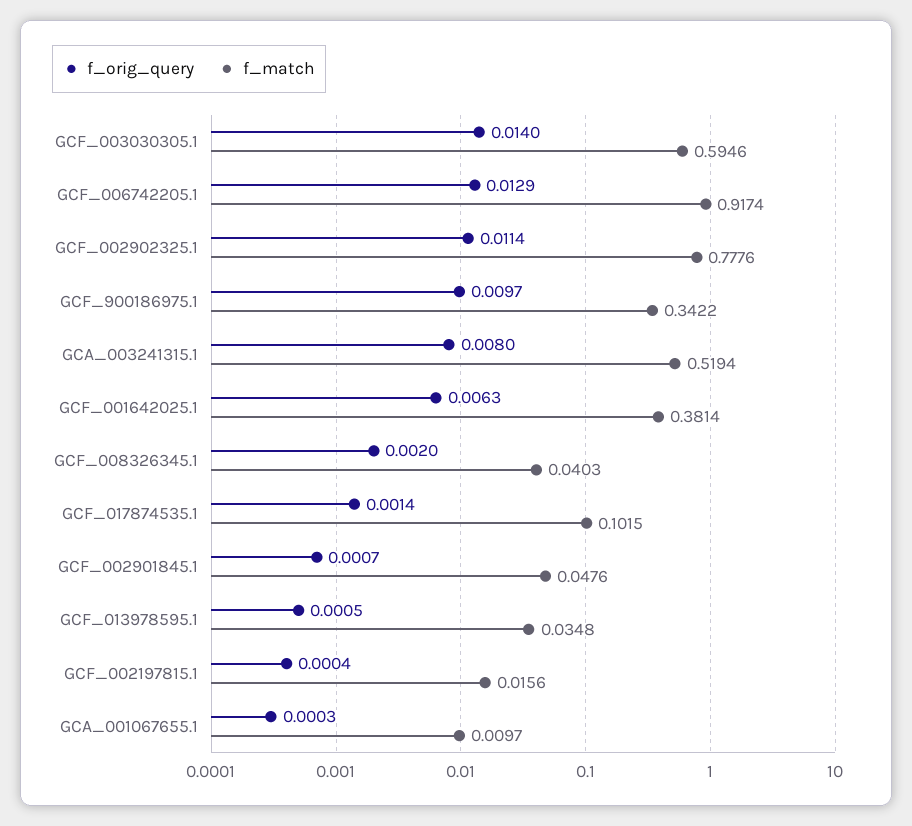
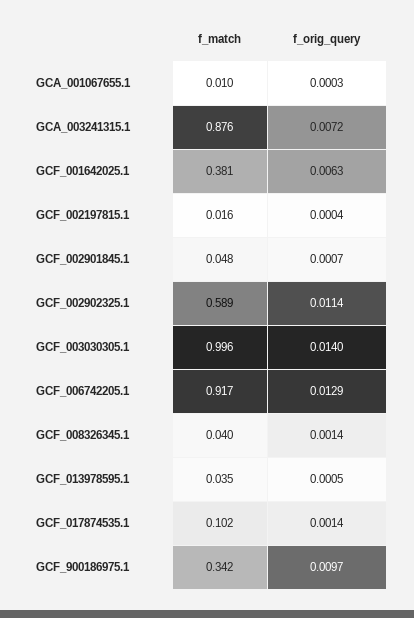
f_match, GCF_003030305.1: 0.5946 -> 0.996
f_match, GCF_002902325.1: 0.7776 -> 0.589
f_orig_query, GCA_003241315.1: 0.008 -> 0.0072
f_match, GCA_003241315.1: 0.5194 -> 0.876
f_orig_query, GCF_008326345.1: 0.002 -> 0.0014

